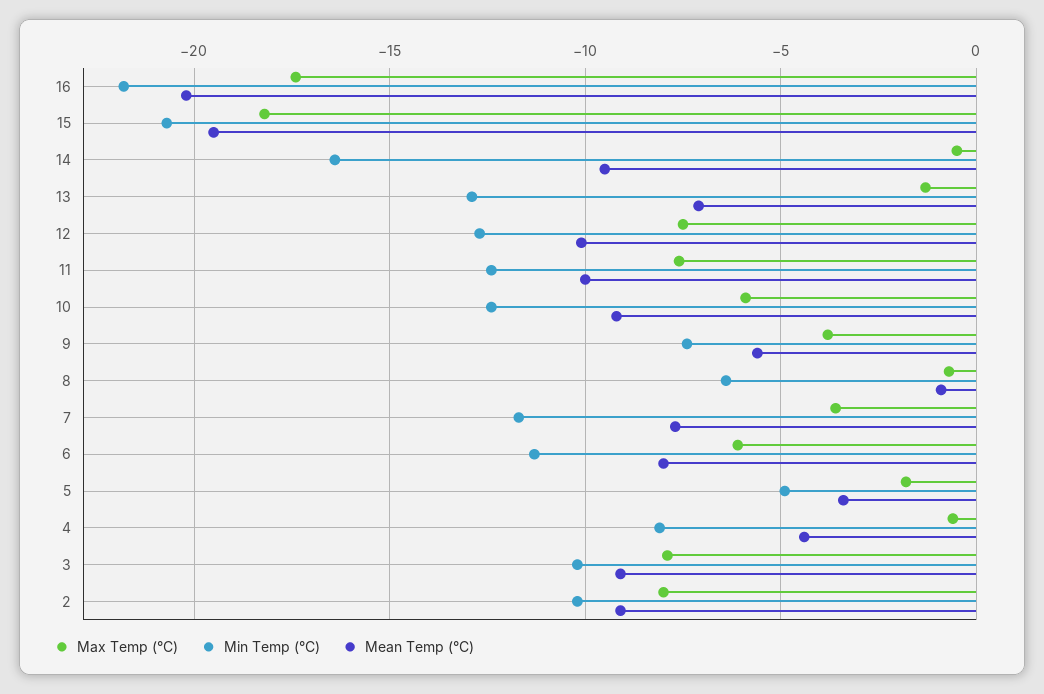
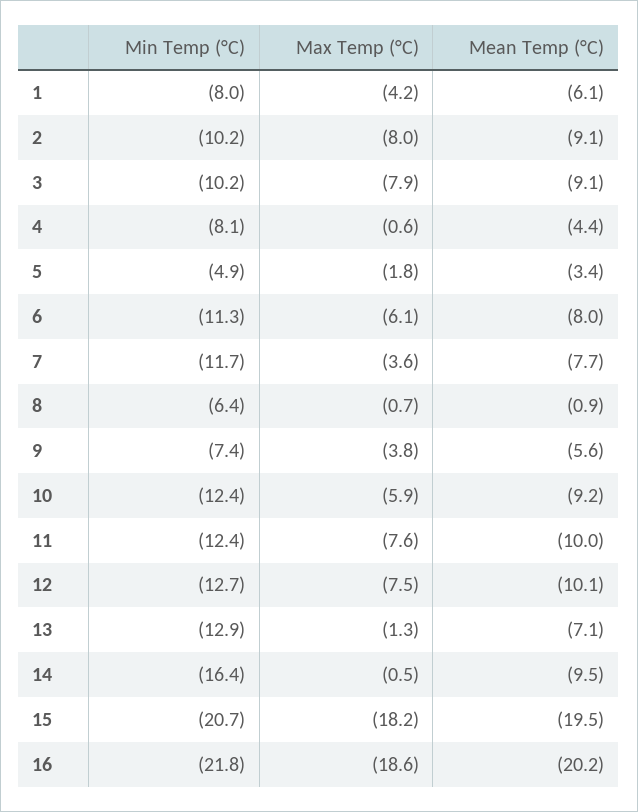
Max Temp (°C), 16: -17.5 -> -18.6
Min Temp (°C), 1: none -> -8
Max Temp (°C), 1: none -> -4.2
Mean Temp (°C), 1: none -> -6.1

